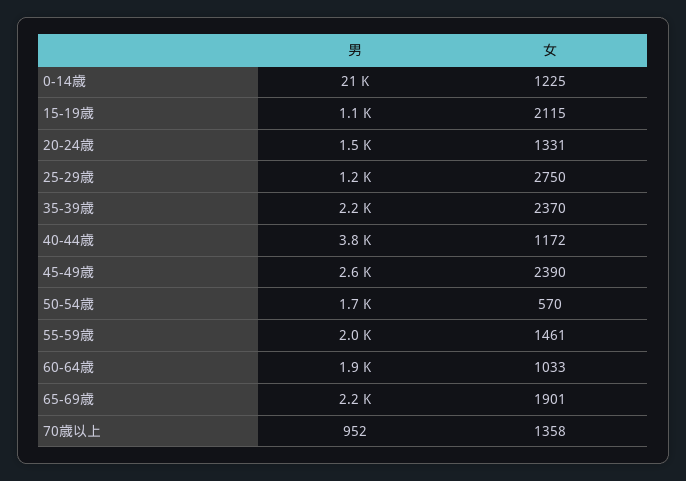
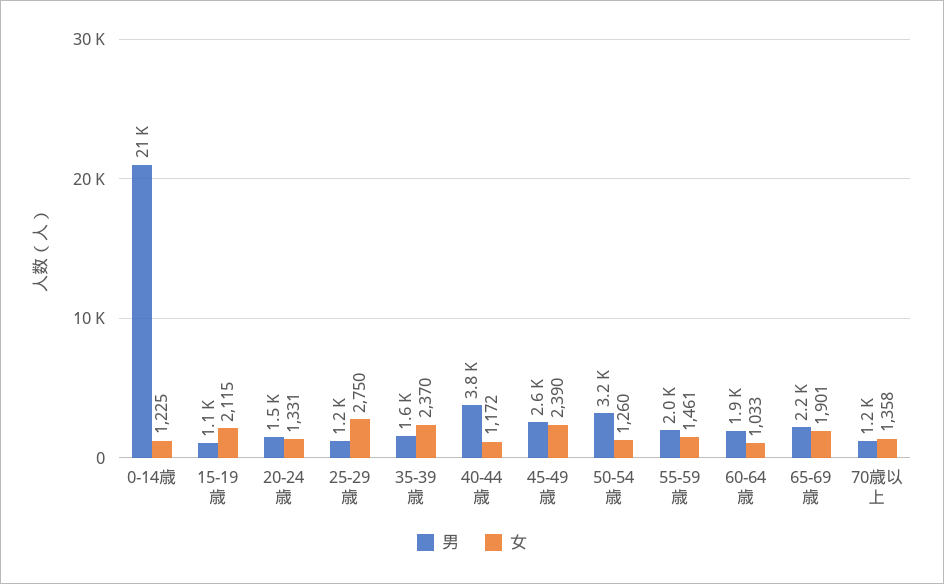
男, 35-39歳: 2200 -> 1600
男, 50-54歳: 1700 -> 3200
女, 50-54歳: 570 -> 1260
男, 70歳以上: 952 -> 1200

